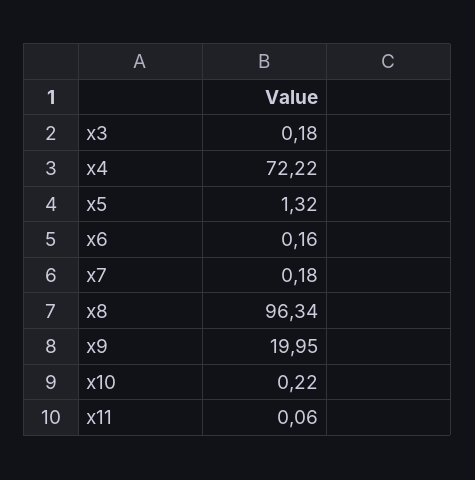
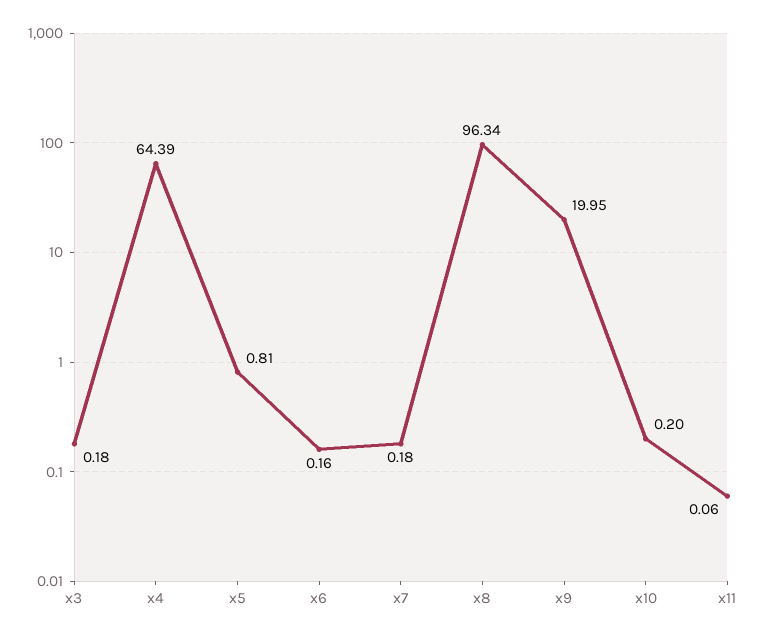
x4: 72.22 -> 64.39
x5: 1.32 -> 0.81
x10: 0.22 -> 0.2

